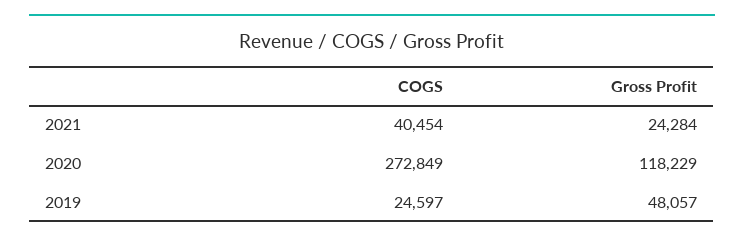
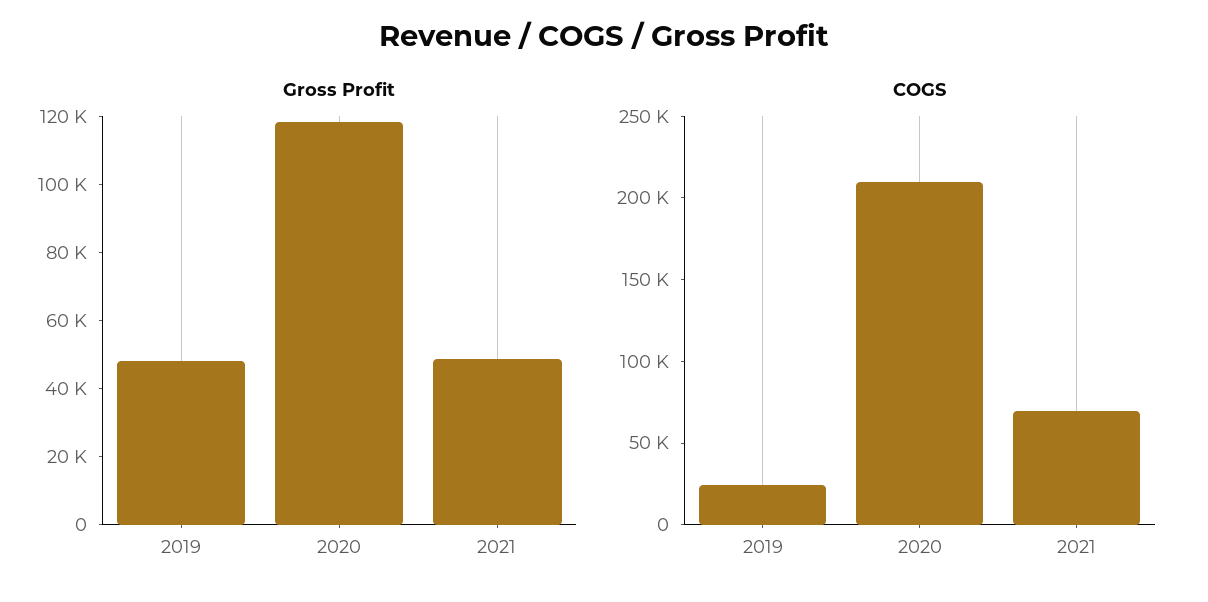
COGS, 2021: 40454 -> 70000
Gross Profit, 2021: 24284 -> 50000
COGS, 2020: 272849 -> 210000

